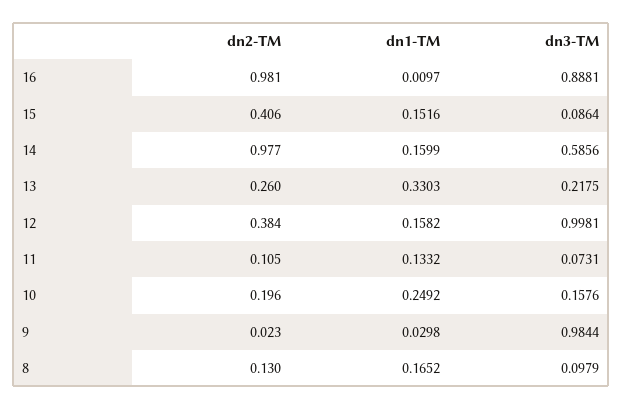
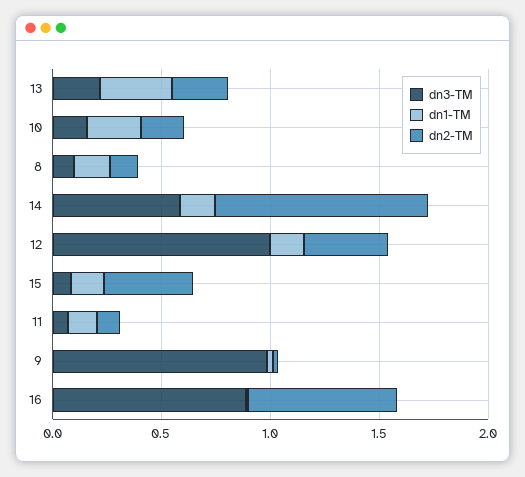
dn2-TM, 16: 0.981 -> 0.7

